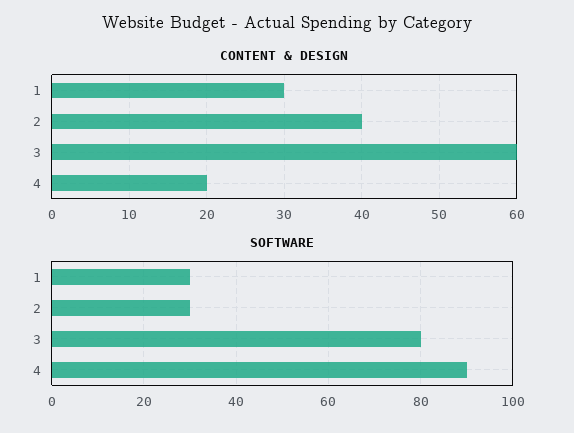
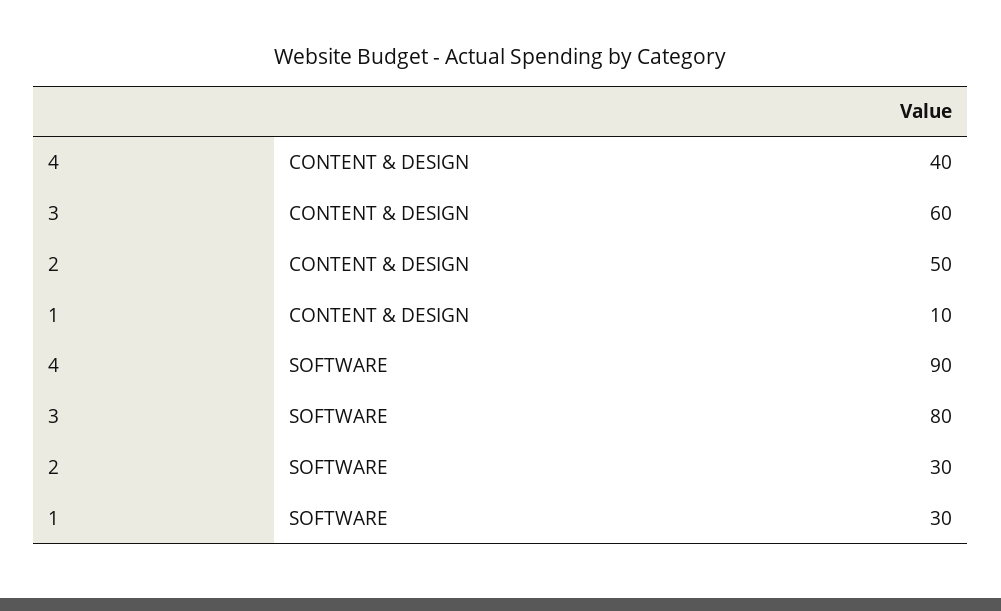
CONTENT & DESIGN, 1: 30 -> 10
CONTENT & DESIGN, 2: 40 -> 50
CONTENT & DESIGN, 4: 20 -> 40

